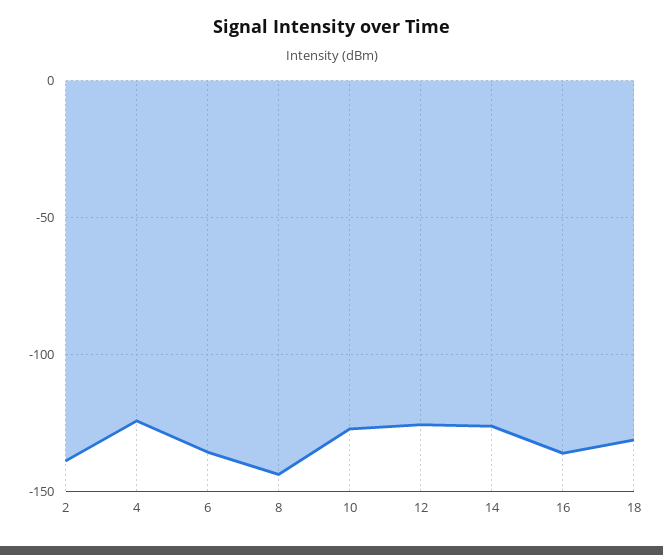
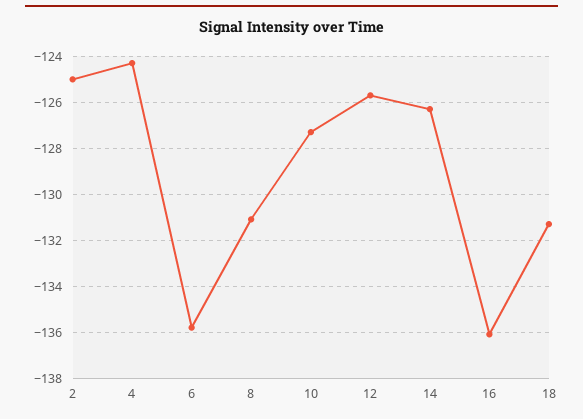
2: -140 -> -125
8: -145 -> -131

